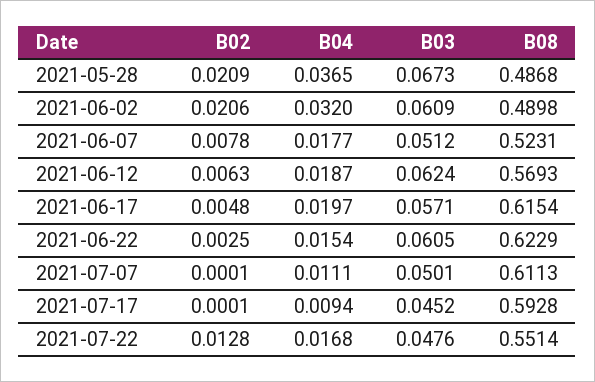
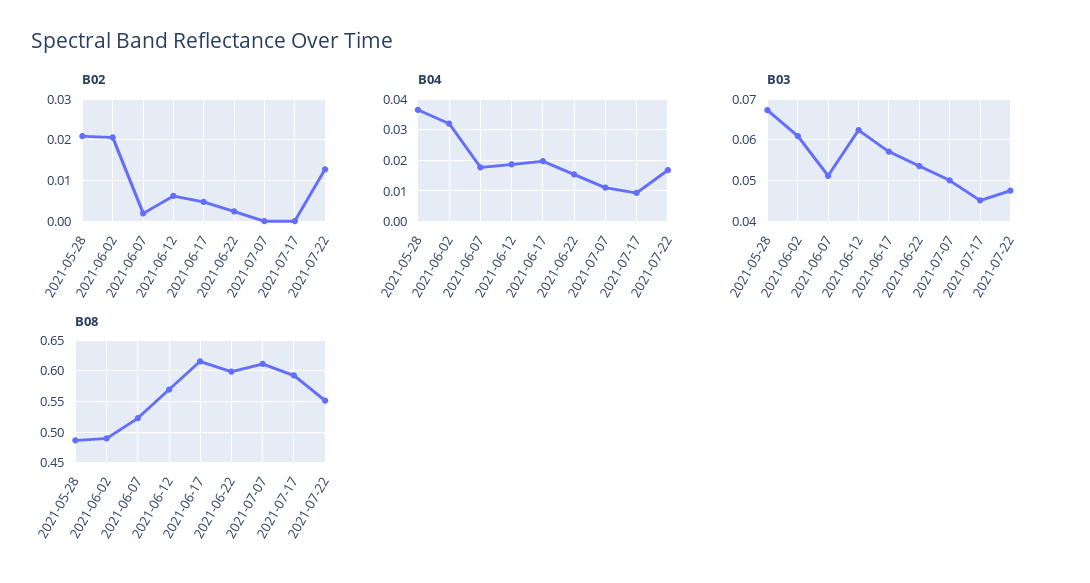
B02, 2021-06-07: 0.0078 -> 0.002
B03, 2021-06-22: 0.0605 -> 0.054
B08, 2021-06-22: 0.6229 -> 0.6

